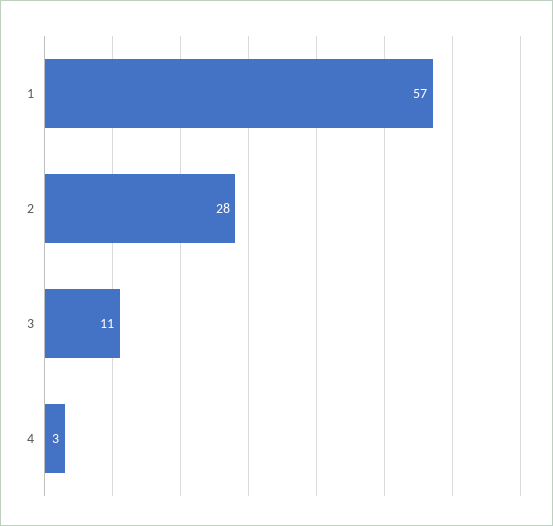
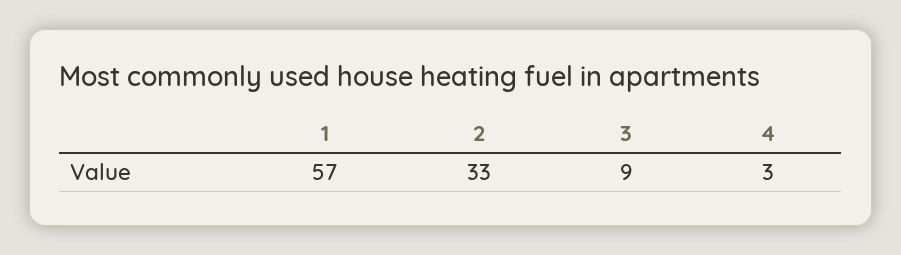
2: 28 -> 33
3: 11 -> 9

